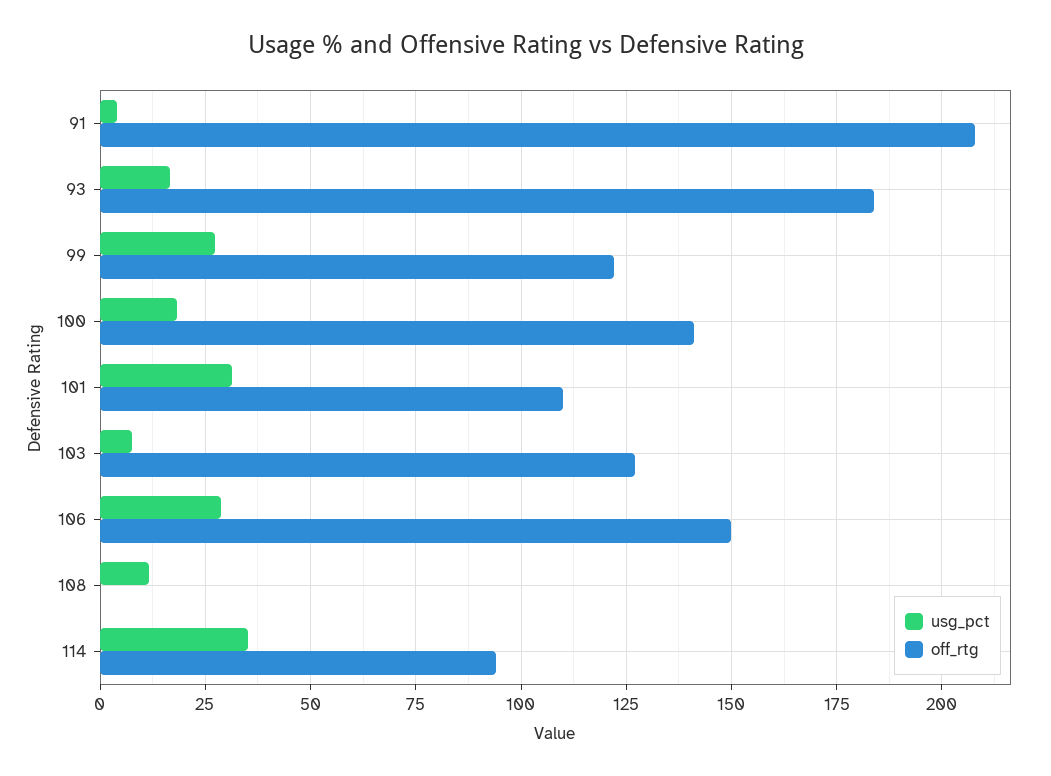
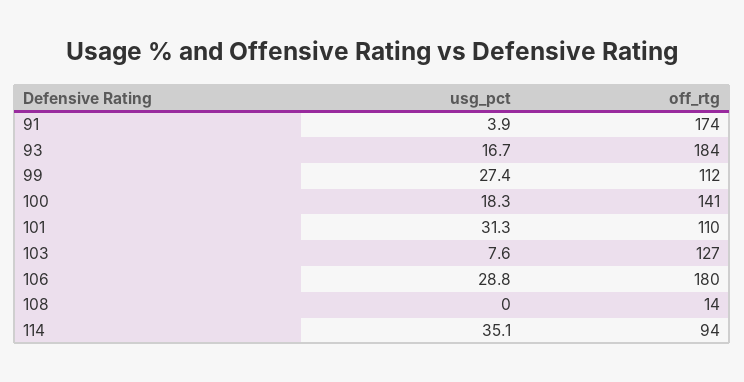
off_rtg, 91: 207.5 -> 174
off_rtg, 99: 122.5 -> 112
off_rtg, 106: 150 -> 180
usg_pct, 108: 12.5 -> 0
off_rtg, 108: 0 -> 14

